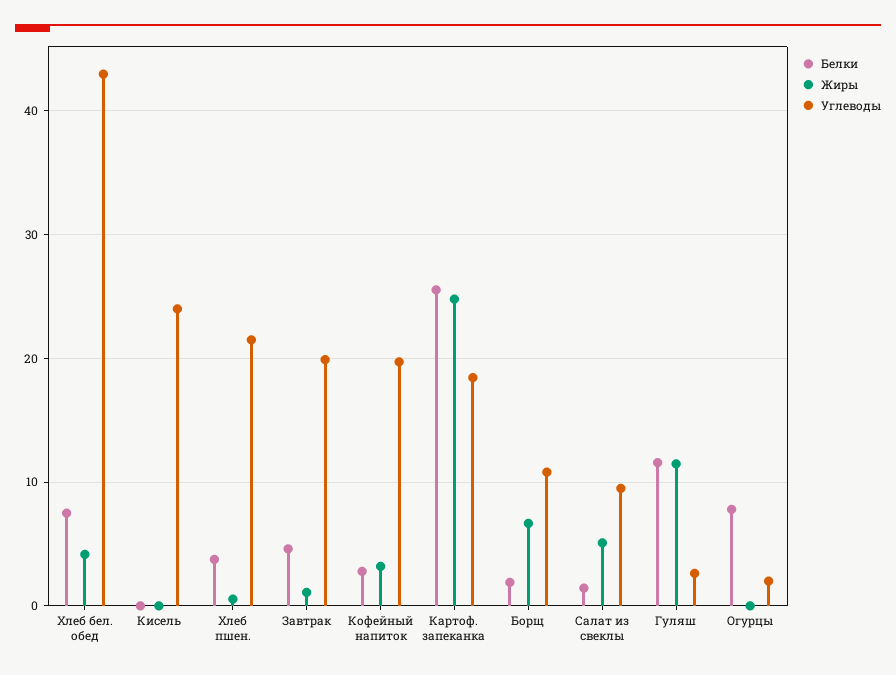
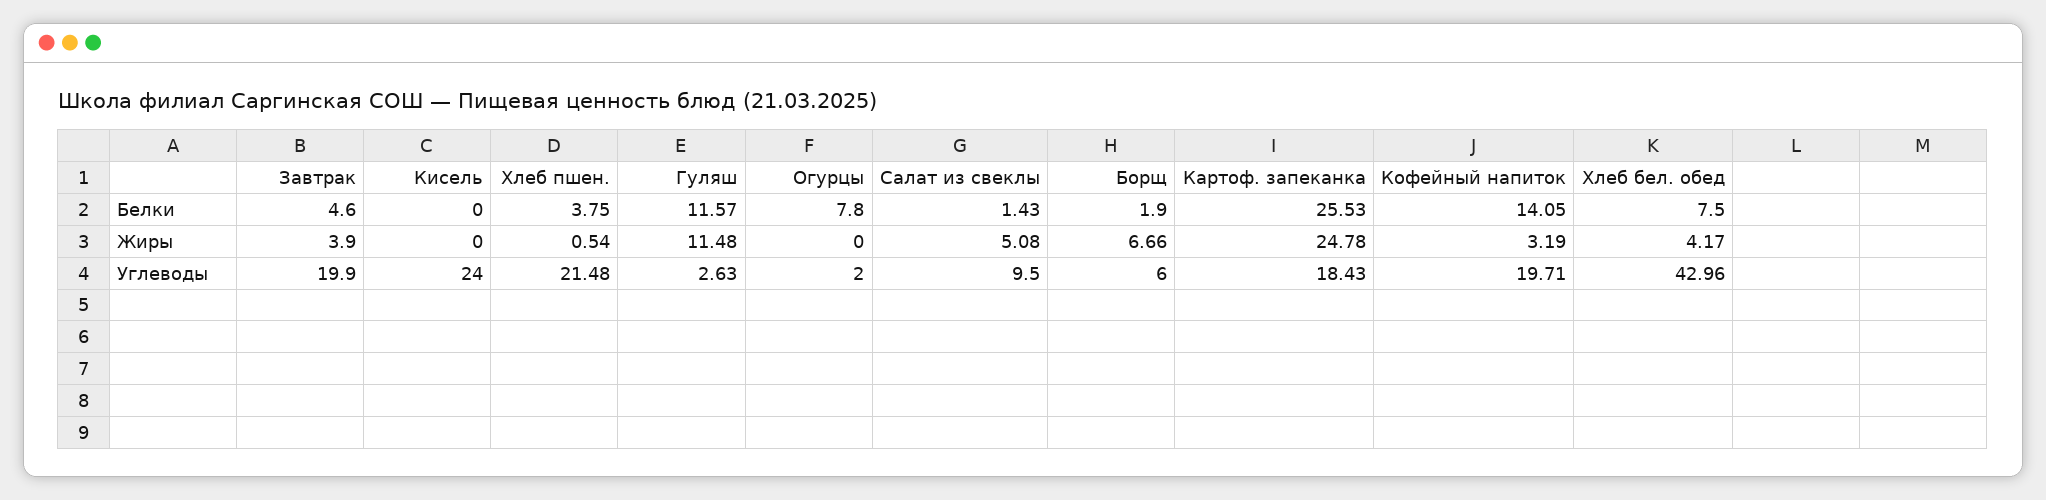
Жиры, Завтрак: 1 -> 3.9
Белки, Кофейный напиток: 3 -> 14.05
Углеводы, Борщ: 11 -> 6

